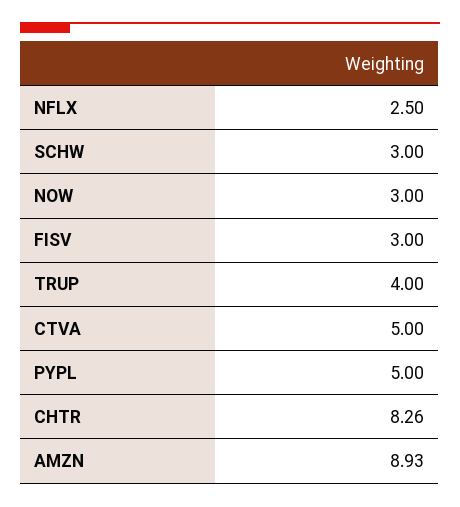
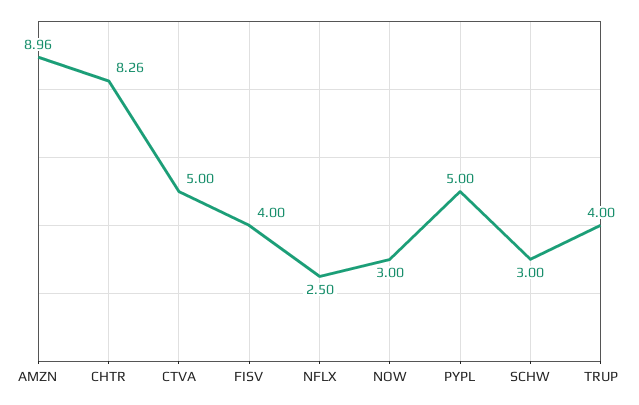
FISV: 3 -> 4
AMZN: 8.93 -> 8.96

